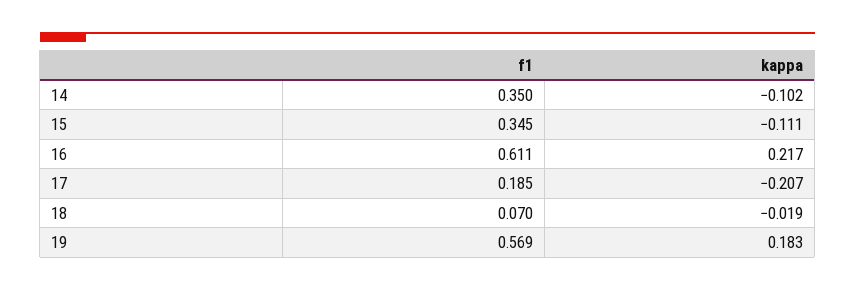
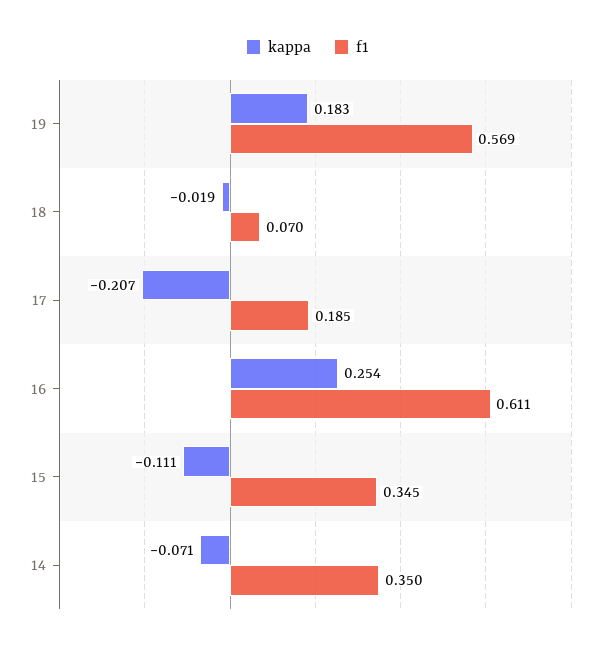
kappa, 14: -0.102 -> -0.071
kappa, 16: 0.217 -> 0.254

